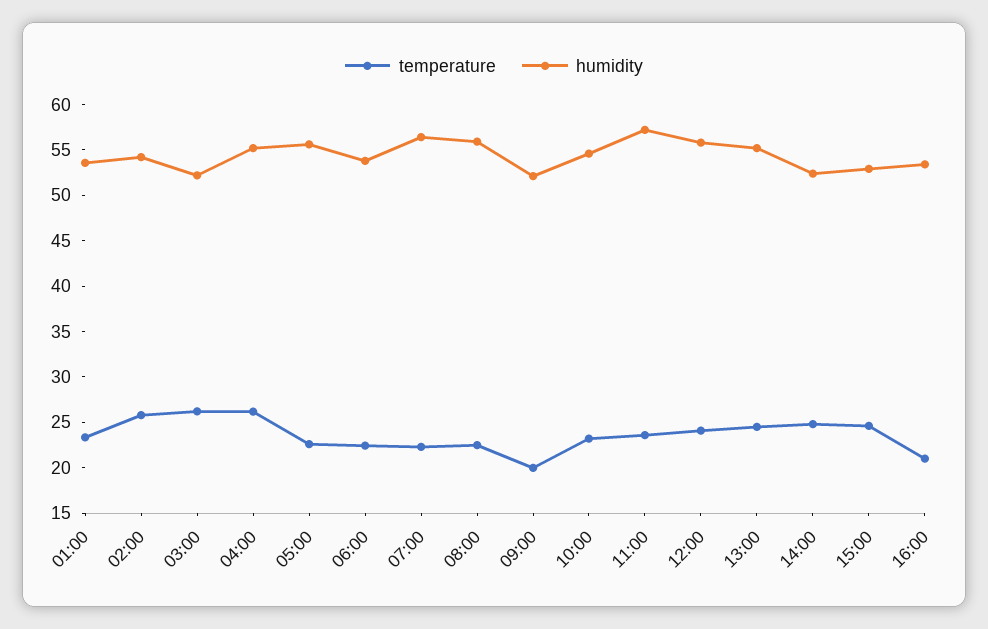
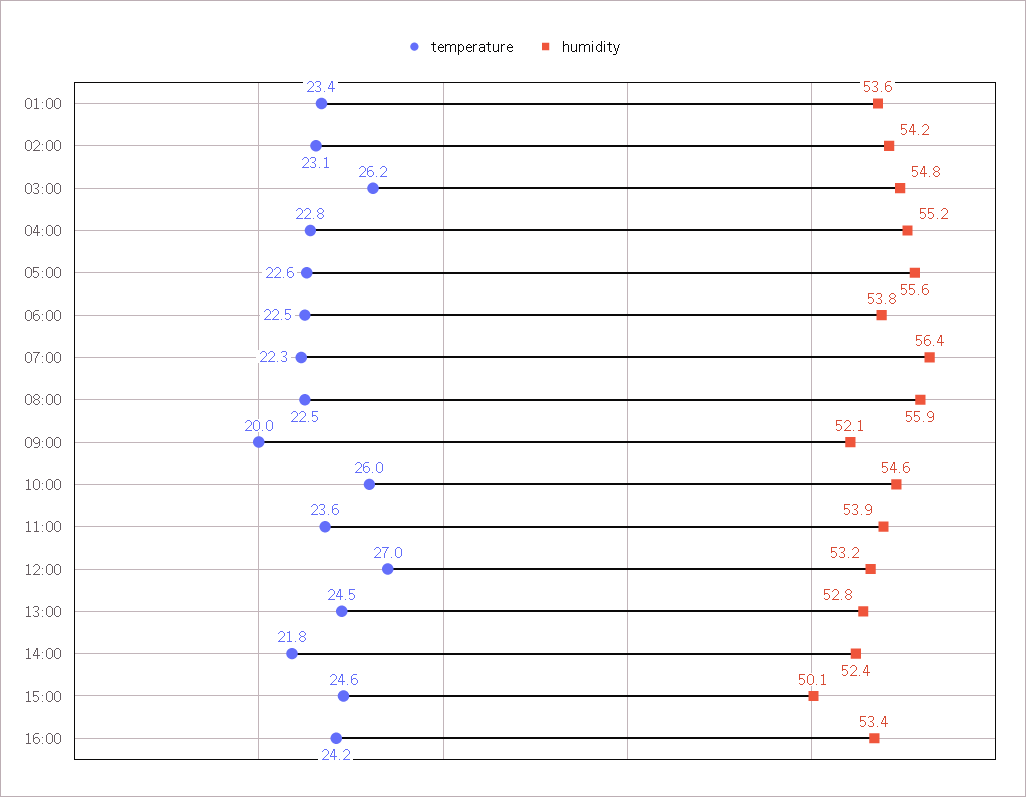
temperature, 02:00: 26 -> 23.1
humidity, 03:00: 52 -> 54.8
temperature, 04:00: 26 -> 22.8
temperature, 10:00: 23 -> 26
humidity, 11:00: 57 -> 53.9
temperature, 12:00: 24 -> 27
humidity, 12:00: 56 -> 53.2
humidity, 13:00: 55 -> 52.8
temperature, 14:00: 25 -> 21.8
humidity, 15:00: 53 -> 50.1
temperature, 16:00: 21 -> 24.2

